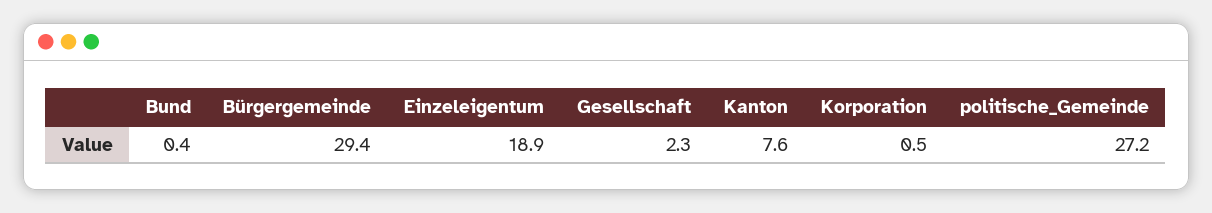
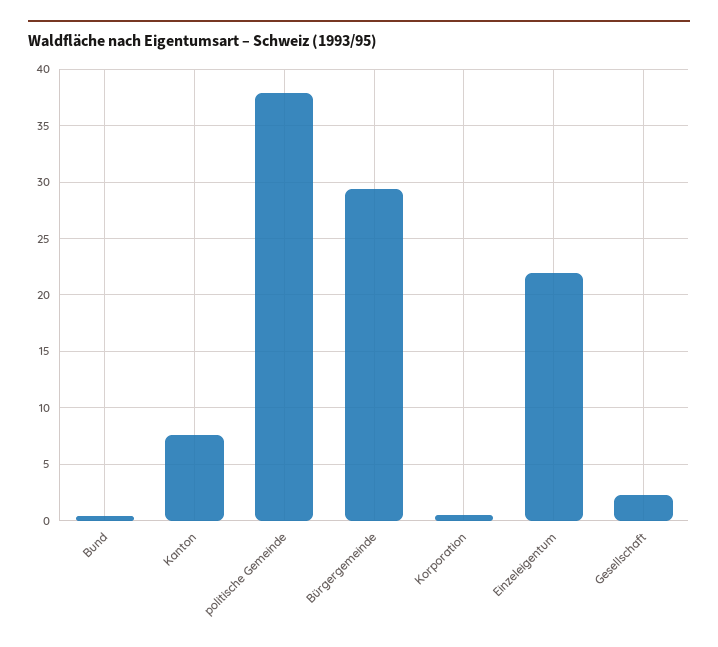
Einzeleigentum: 18.9 -> 22
politische_Gemeinde: 27.2 -> 38

